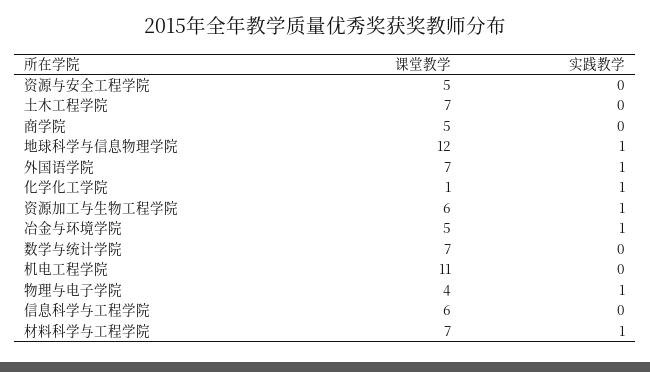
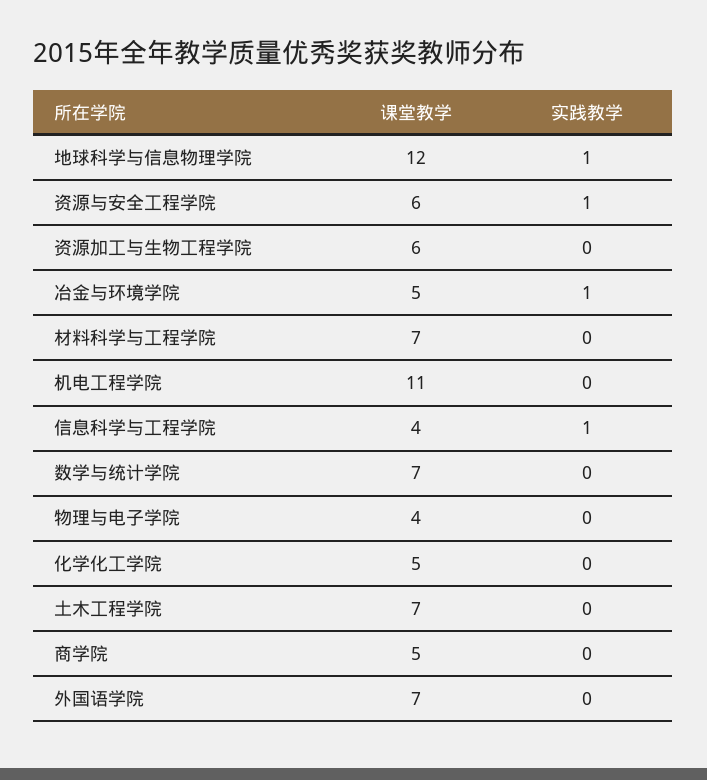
课堂教学, 资源与安全工程学院: 5 -> 6
实践教学, 资源与安全工程学院: 0 -> 1
实践教学, 外国语学院: 1 -> 0
课堂教学, 化学化工学院: 1 -> 5
实践教学, 化学化工学院: 1 -> 0
实践教学, 资源加工与生物工程学院: 1 -> 0
实践教学, 物理与电子学院: 1 -> 0
课堂教学, 信息科学与工程学院: 6 -> 4
实践教学, 信息科学与工程学院: 0 -> 1
实践教学, 材料科学与工程学院: 1 -> 0

